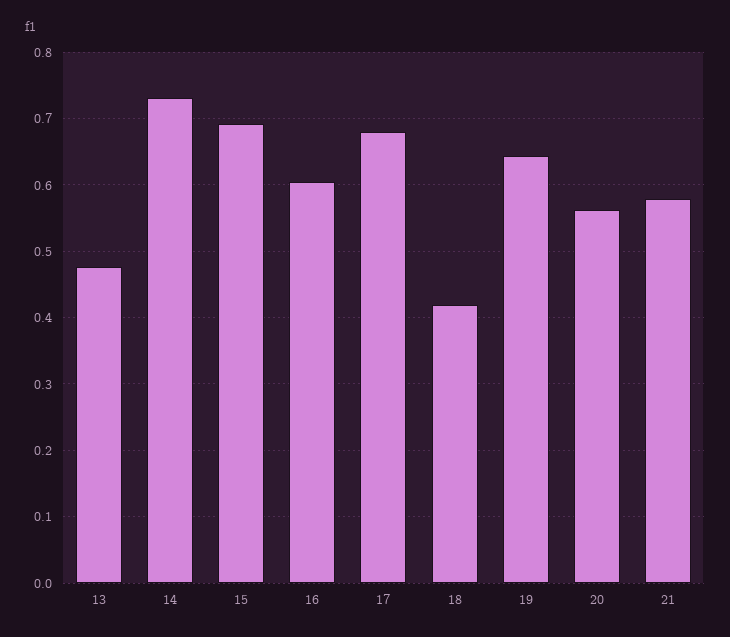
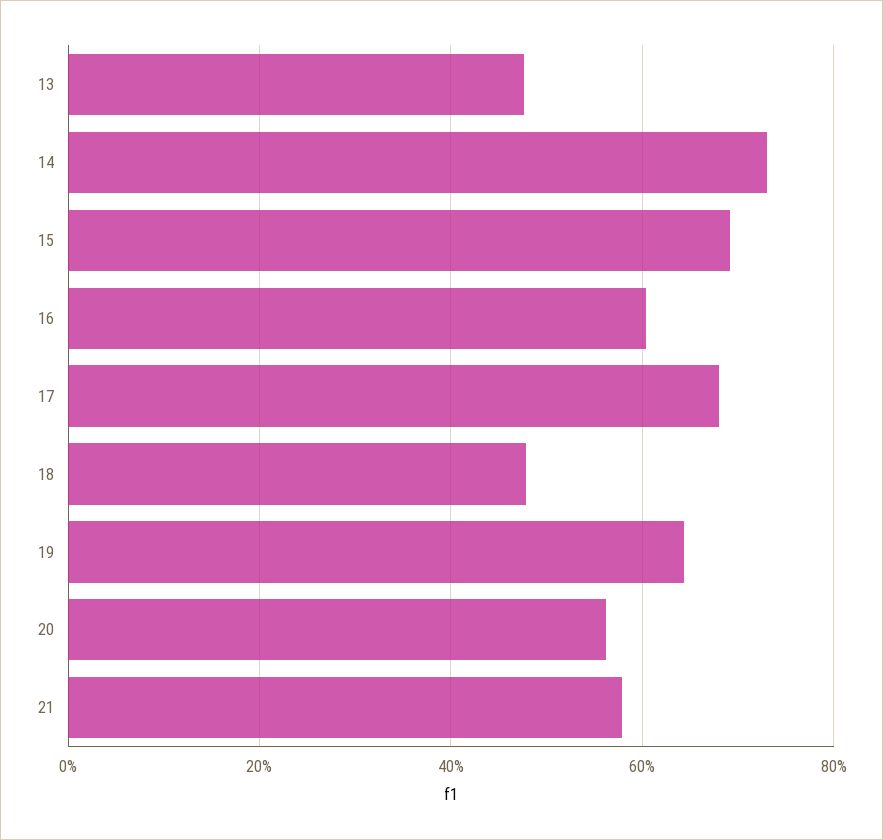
18: 0.42 -> 0.48

